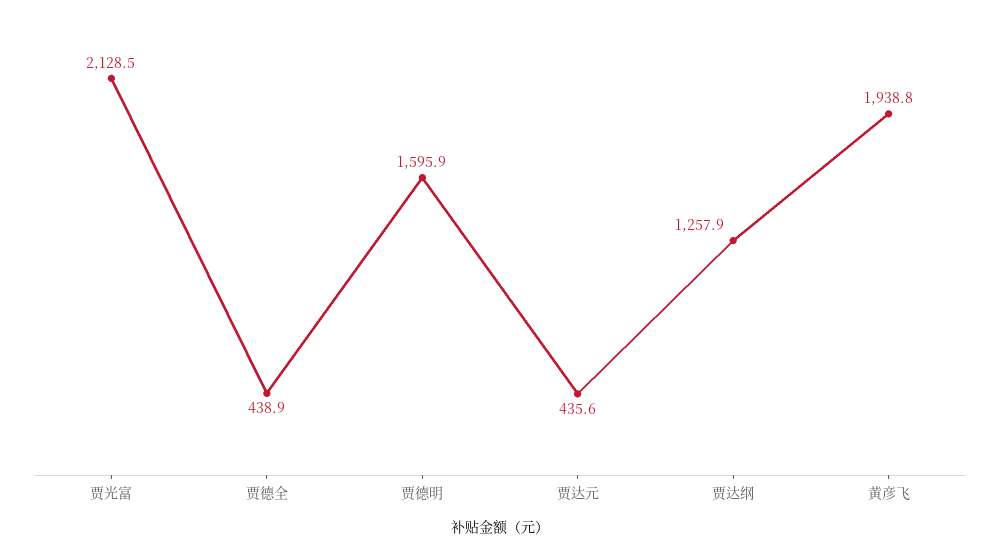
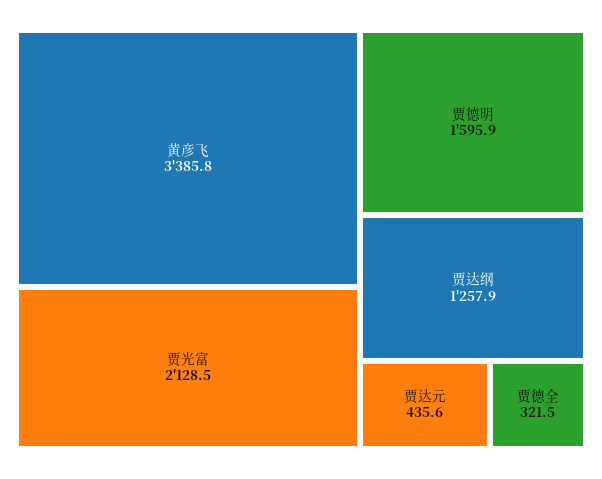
贾德全: 438.9 -> 321.5
黄彦飞: 1938.8 -> 3385.8

